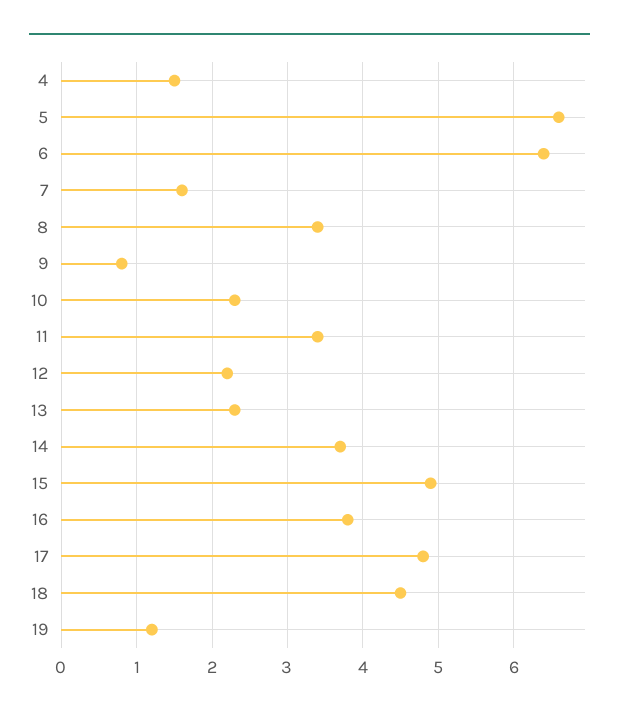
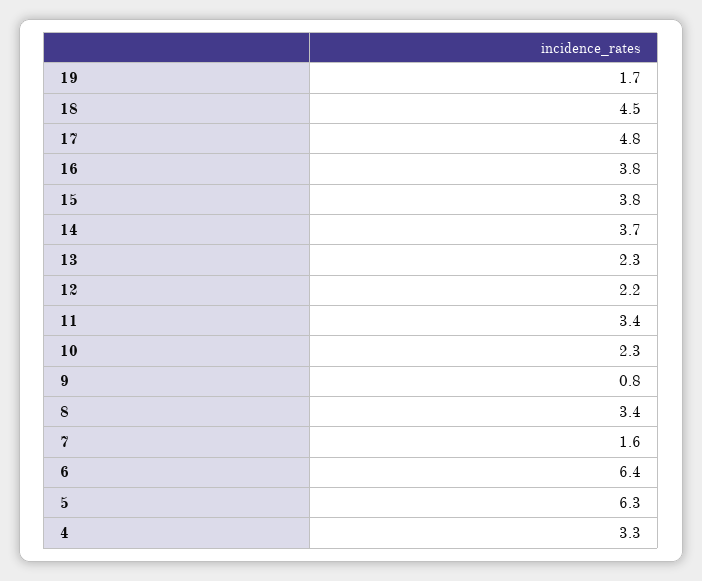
4: 1.5 -> 3.3
5: 6.6 -> 6.3
15: 4.9 -> 3.8
19: 1.2 -> 1.7

